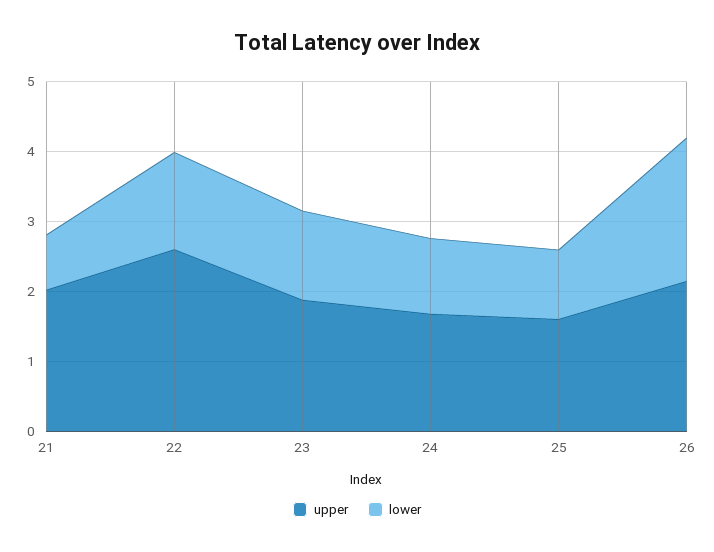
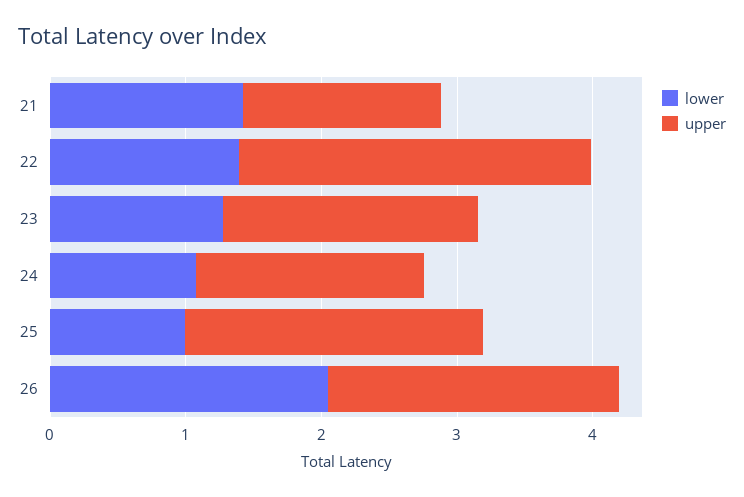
upper, 21: 2 -> 1.4
lower, 21: 0.8 -> 1.4
upper, 25: 1.6 -> 2.2

